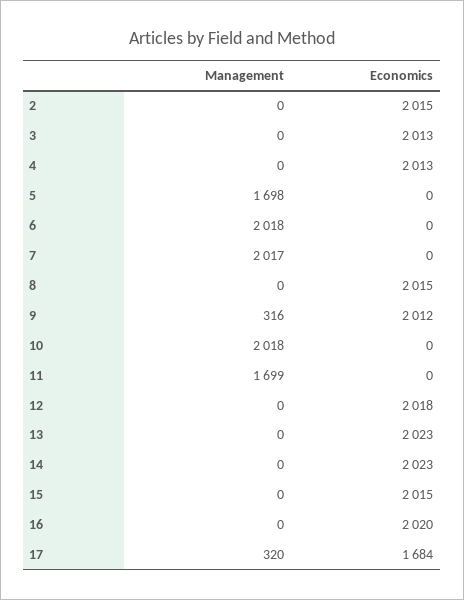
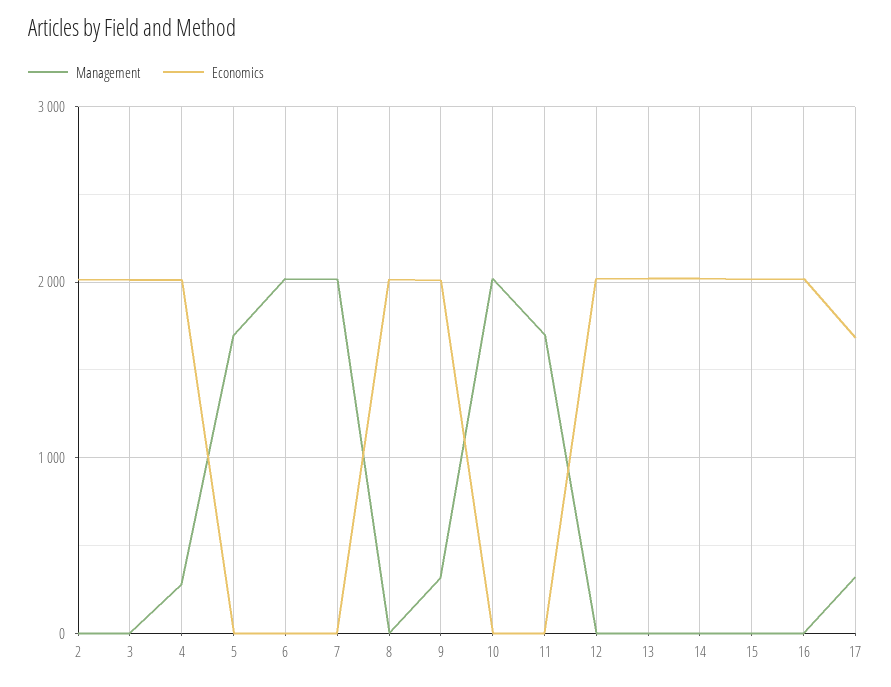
Management, 4: 0 -> 300

